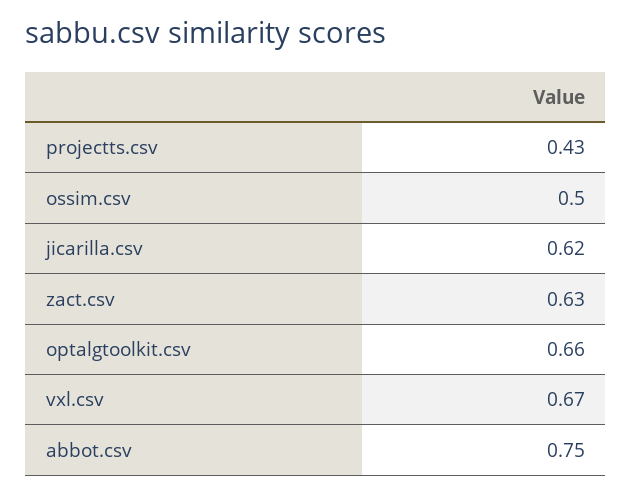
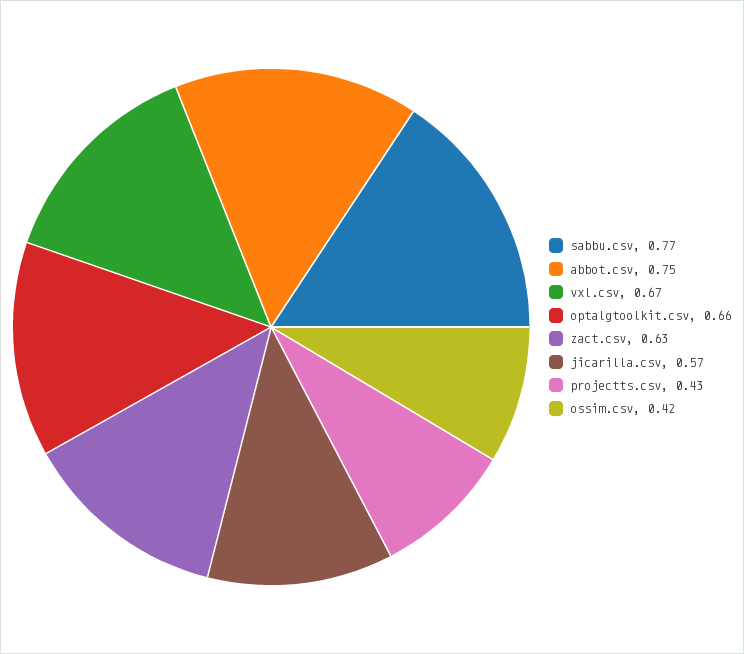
ossim.csv: 0.5 -> 0.42
jicarilla.csv: 0.62 -> 0.57
sabbu.csv: none -> 0.77

